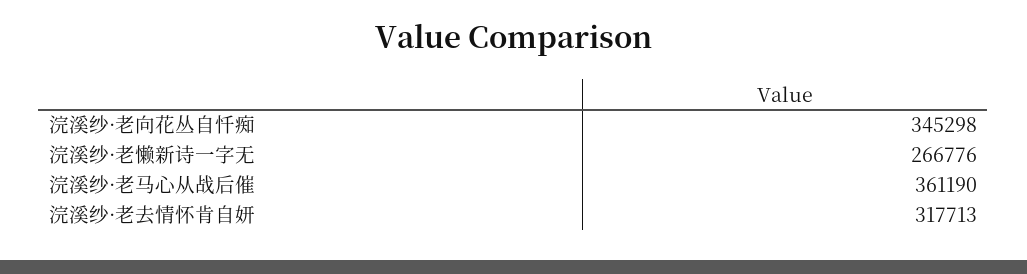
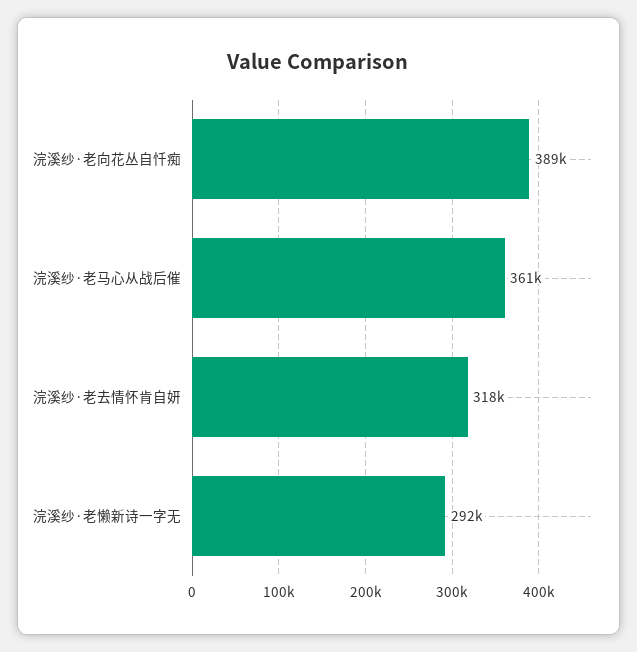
浣溪纱·老向花丛自忏痴: 345298 -> 389000
浣溪纱·老懒新诗一字无: 266776 -> 292000

